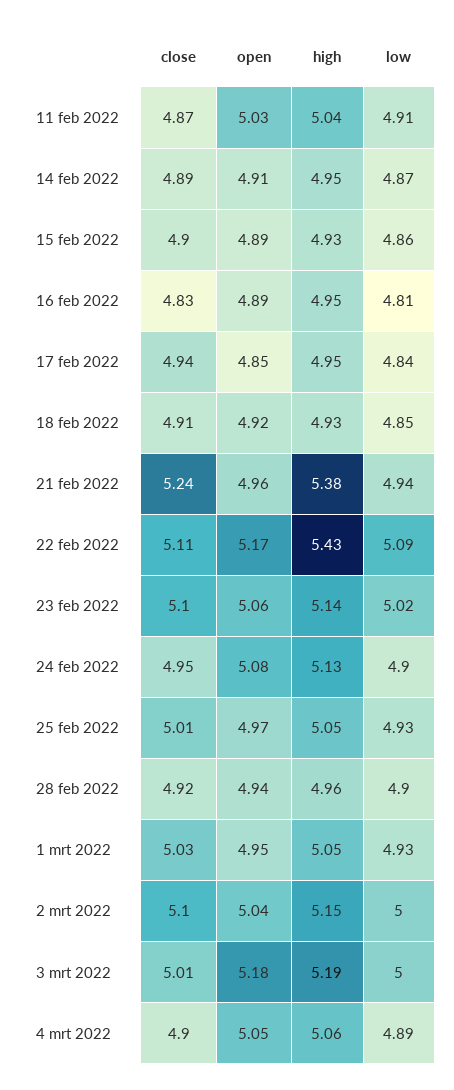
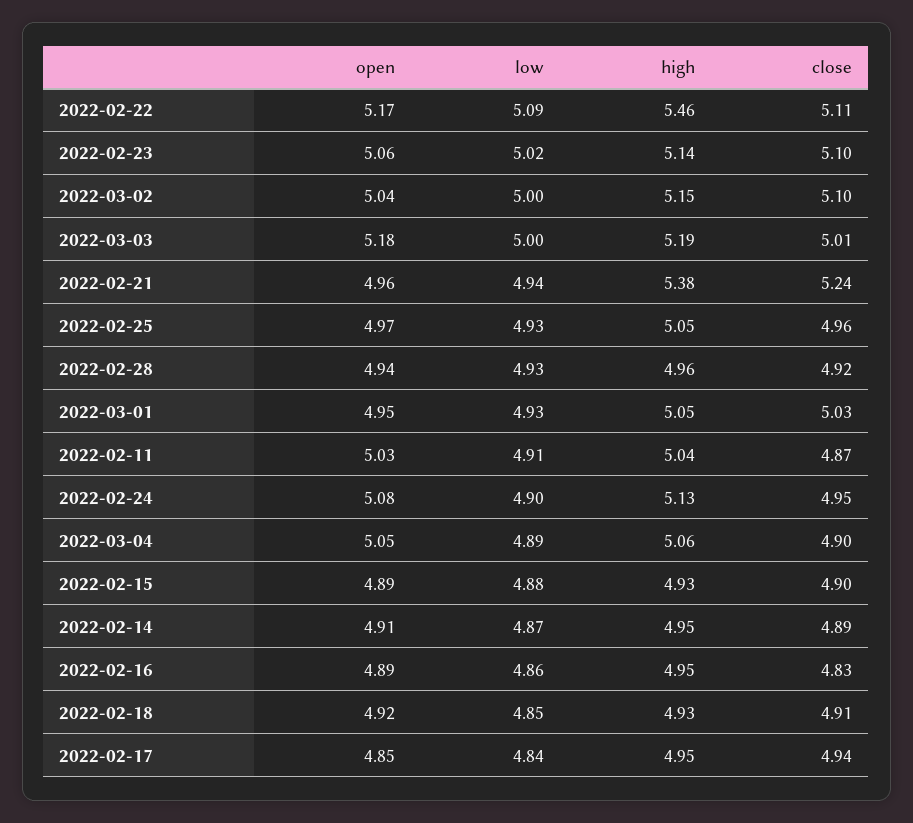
low, 15 feb 2022: 4.86 -> 4.88
low, 16 feb 2022: 4.81 -> 4.86
high, 22 feb 2022: 5.43 -> 5.46
close, 25 feb 2022: 5.01 -> 4.96
low, 28 feb 2022: 4.9 -> 4.93

